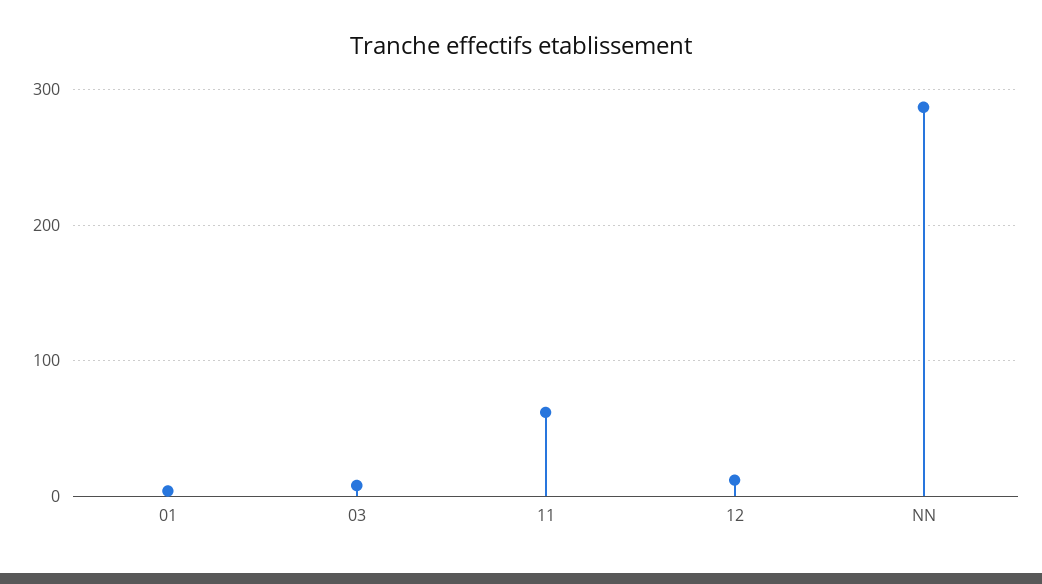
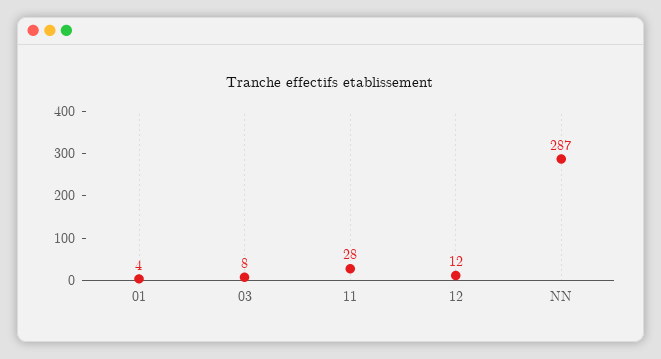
11: 60 -> 28

